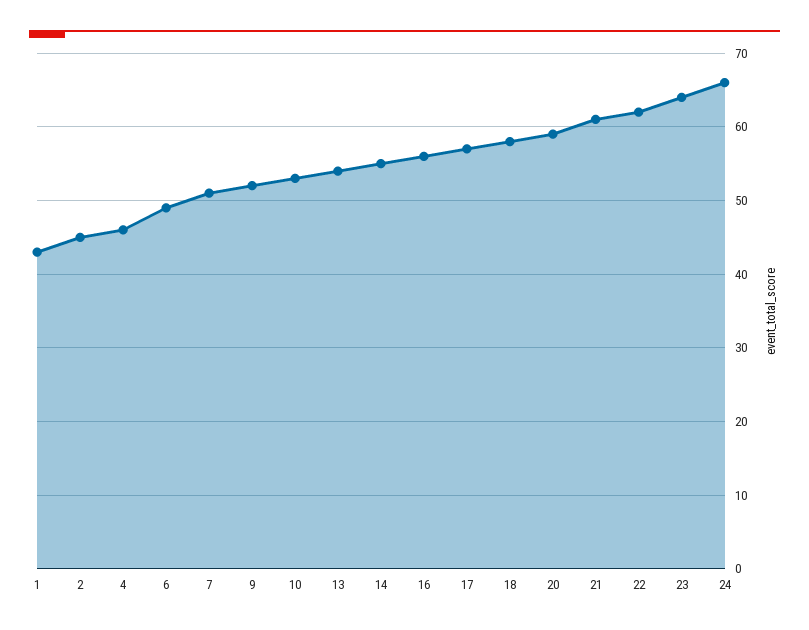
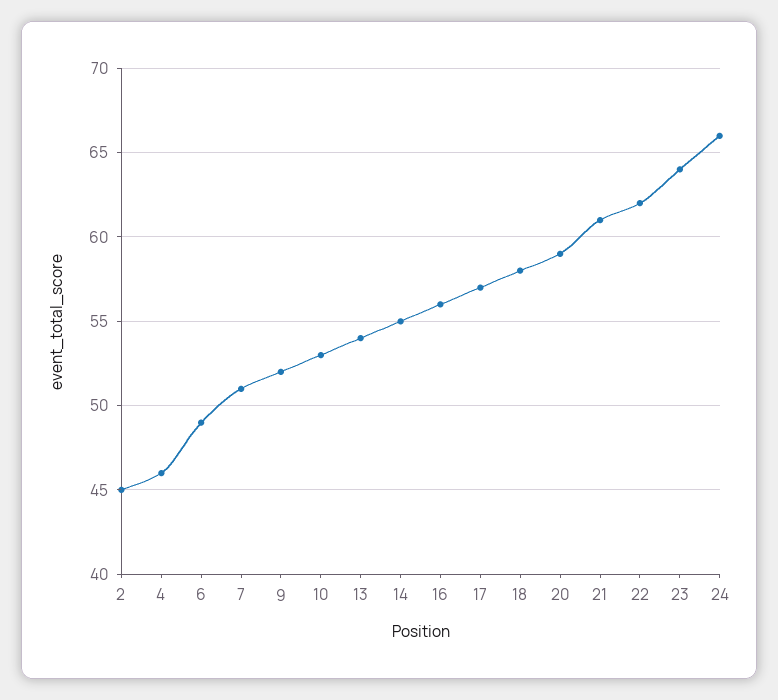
1: 43 -> none

